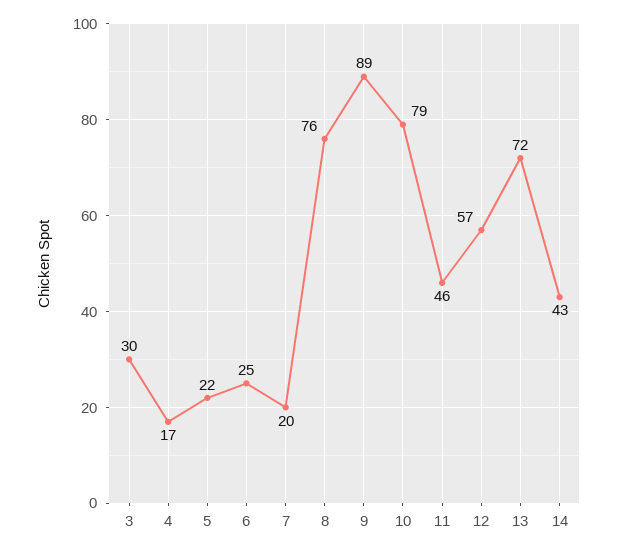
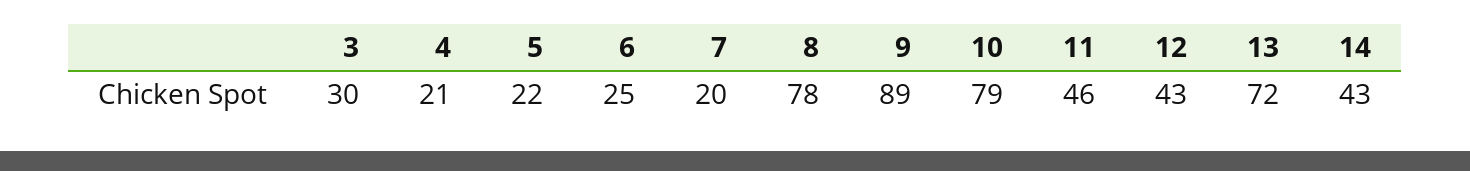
4: 17 -> 21
8: 76 -> 78
12: 57 -> 43

